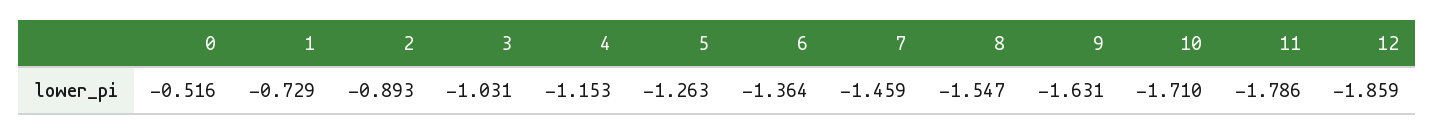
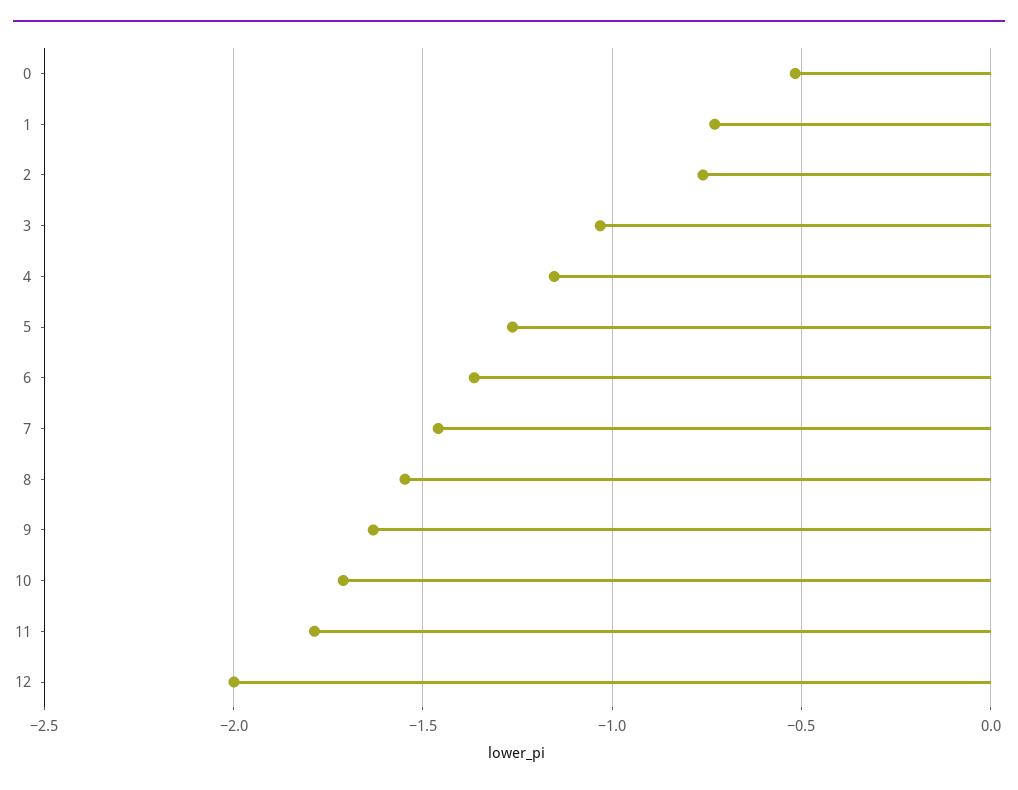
2: -0.893 -> -0.75
12: -1.859 -> -2

